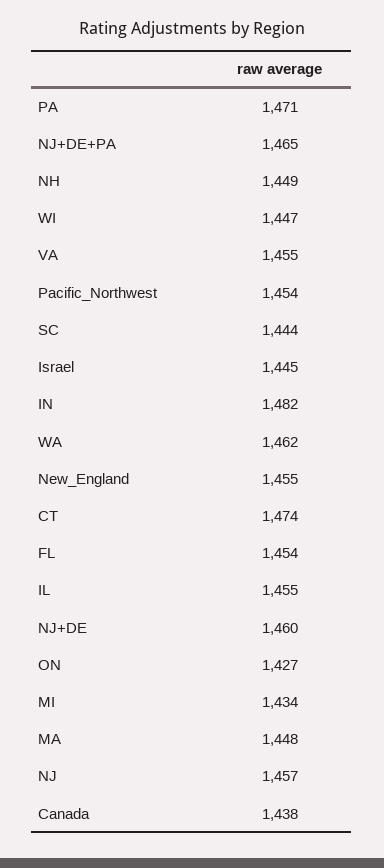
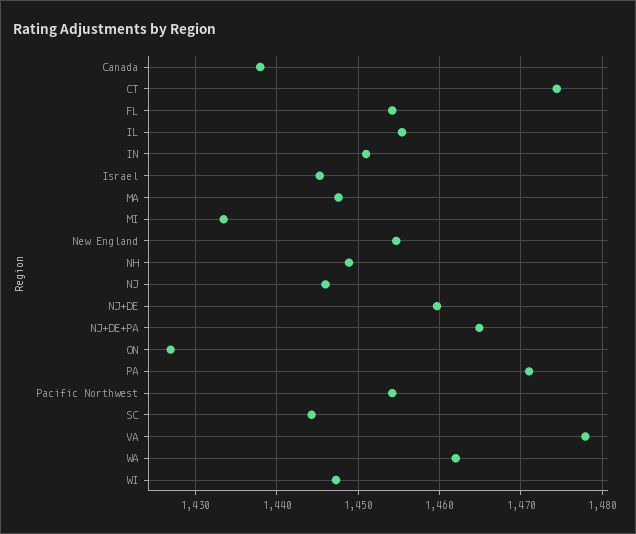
VA: 1455 -> 1478
IN: 1482 -> 1451
NJ: 1457 -> 1446

